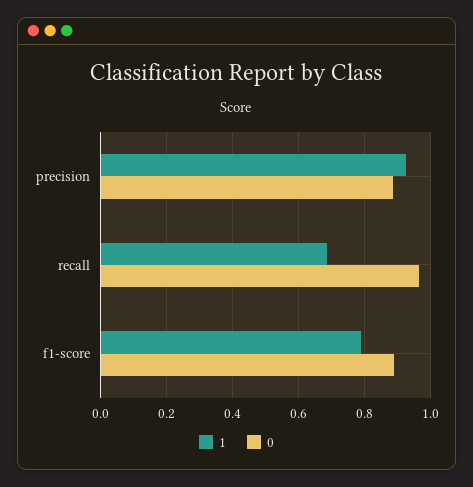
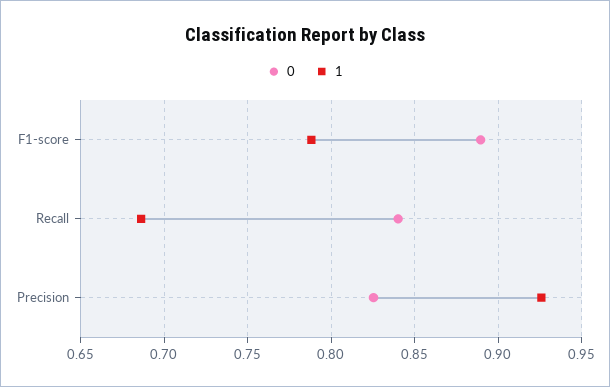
0, precision: 0.88 -> 0.825
0, recall: 0.96 -> 0.84

